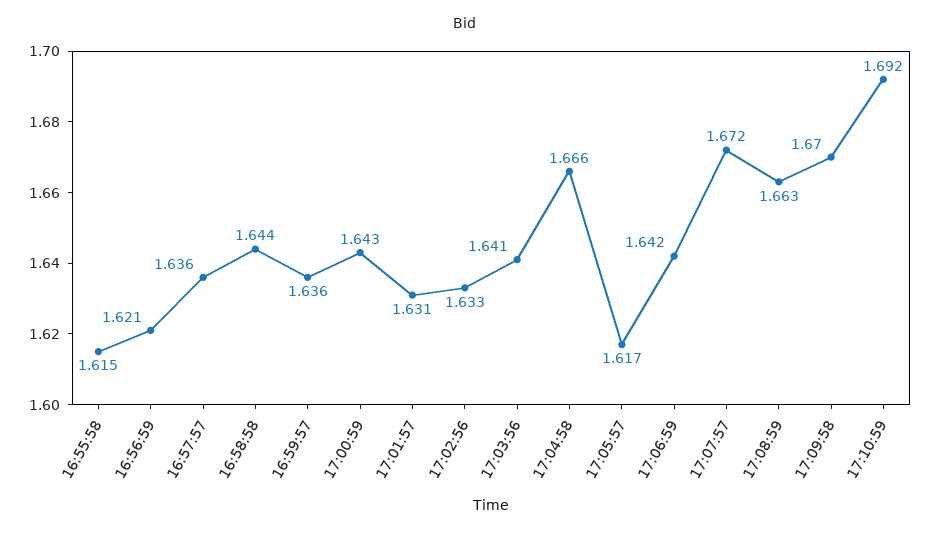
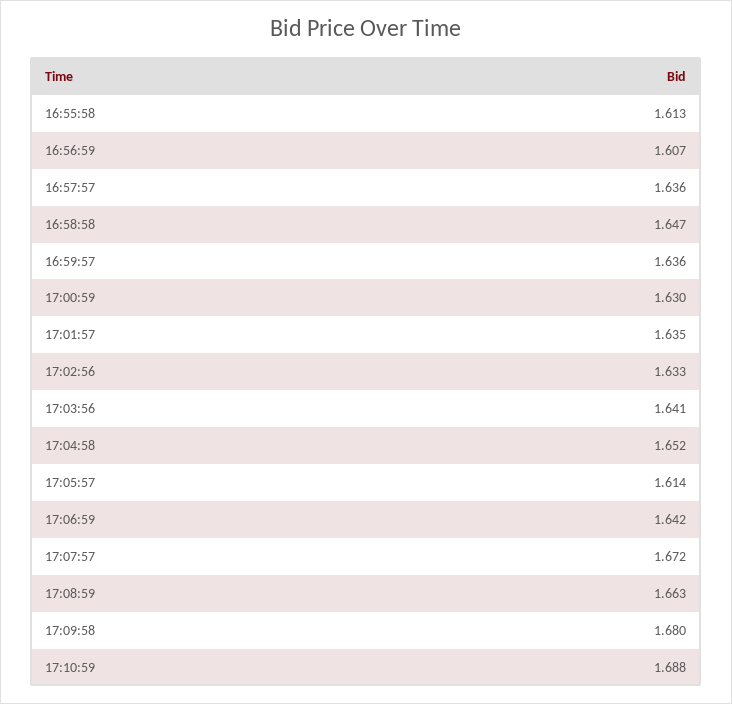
16:55:58: 1.615 -> 1.613
16:56:59: 1.621 -> 1.607
16:58:58: 1.644 -> 1.647
17:00:59: 1.643 -> 1.63
17:01:57: 1.631 -> 1.635
17:04:58: 1.666 -> 1.652
17:05:57: 1.617 -> 1.614
17:09:58: 1.67 -> 1.68
17:10:59: 1.692 -> 1.688

